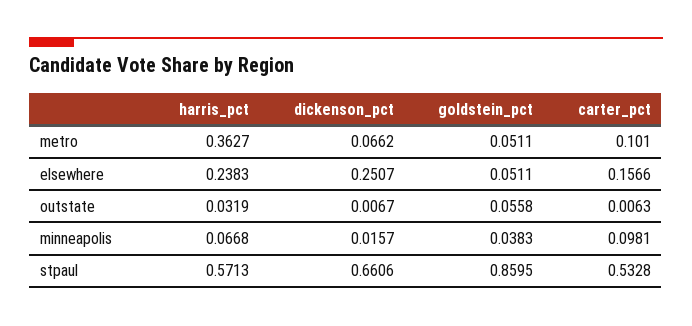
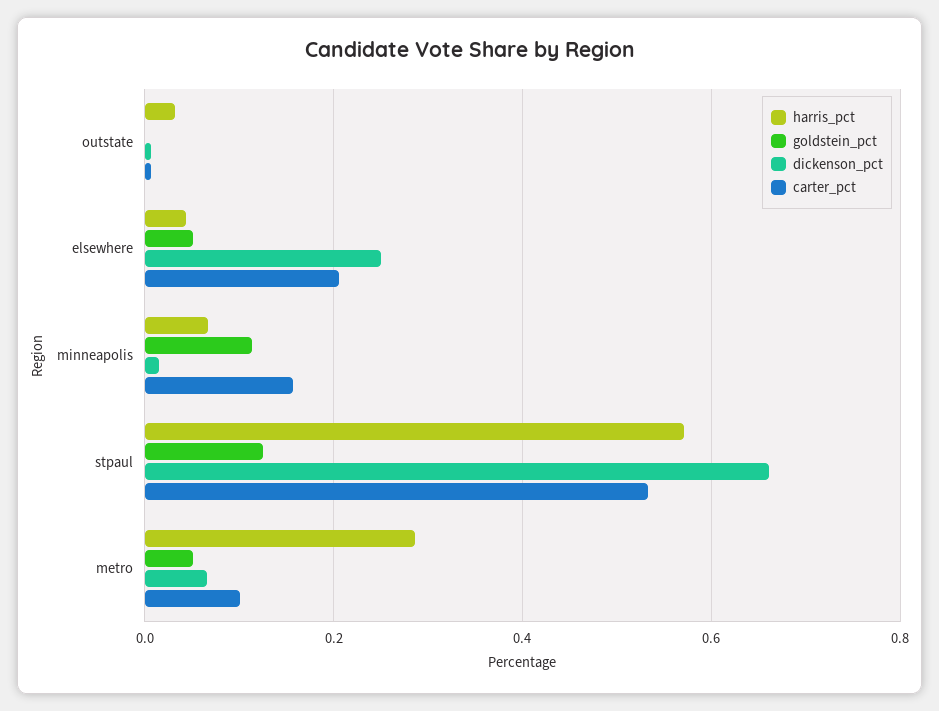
harris_pct, metro: 0.3627 -> 0.28
harris_pct, elsewhere: 0.2383 -> 0.04
carter_pct, elsewhere: 0.1566 -> 0.2
goldstein_pct, outstate: 0.0558 -> 0
goldstein_pct, minneapolis: 0.0383 -> 0.12
carter_pct, minneapolis: 0.0981 -> 0.16
goldstein_pct, stpaul: 0.8595 -> 0.12

